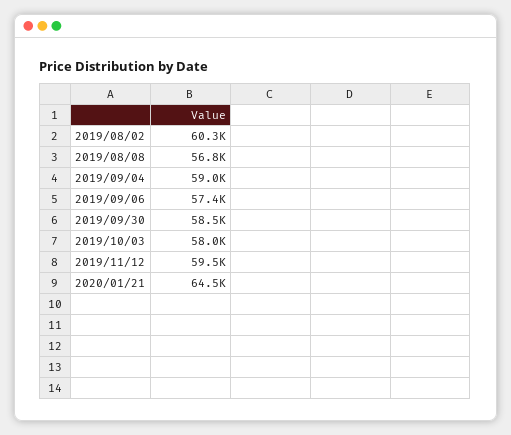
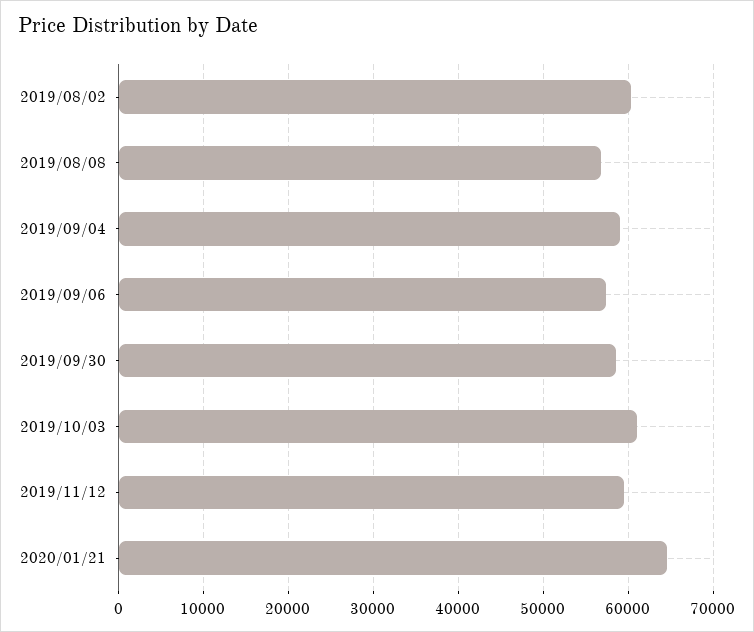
2019/10/03: 58000 -> 61000

